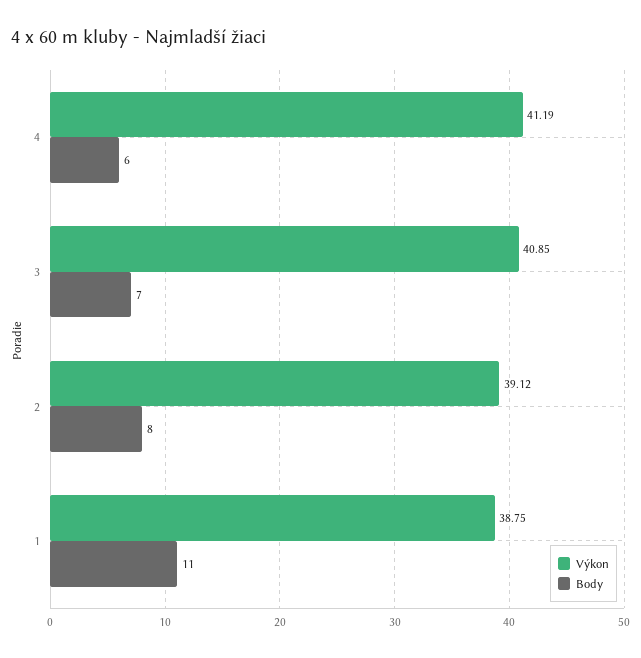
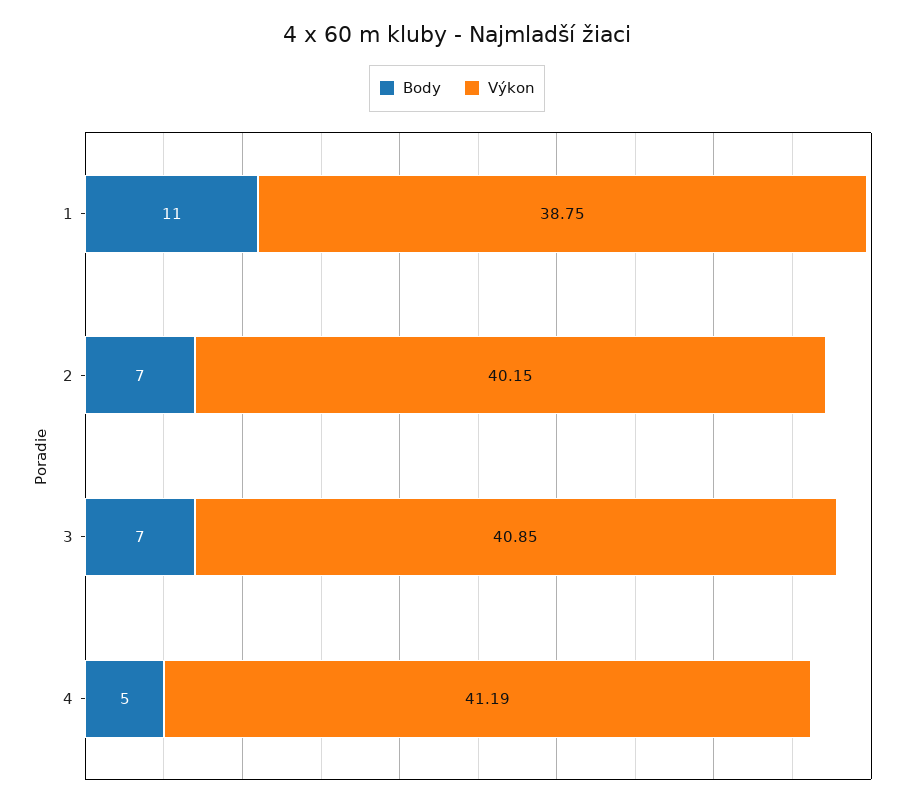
Body, 4: 6 -> 5
Výkon, 2: 39.12 -> 40.15
Body, 2: 8 -> 7

